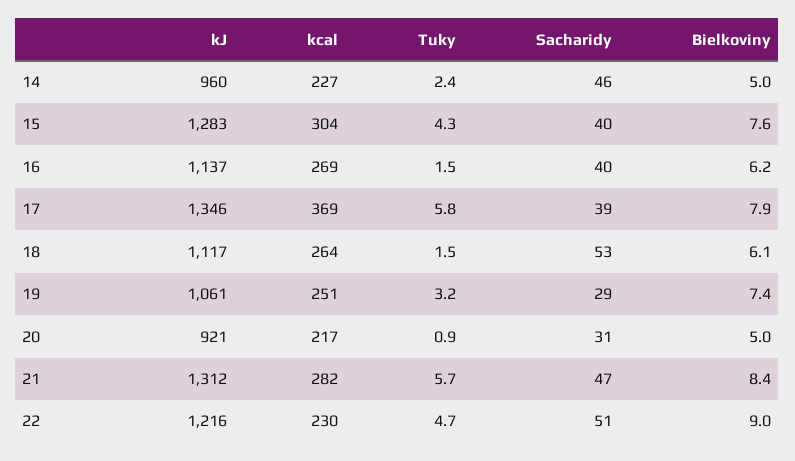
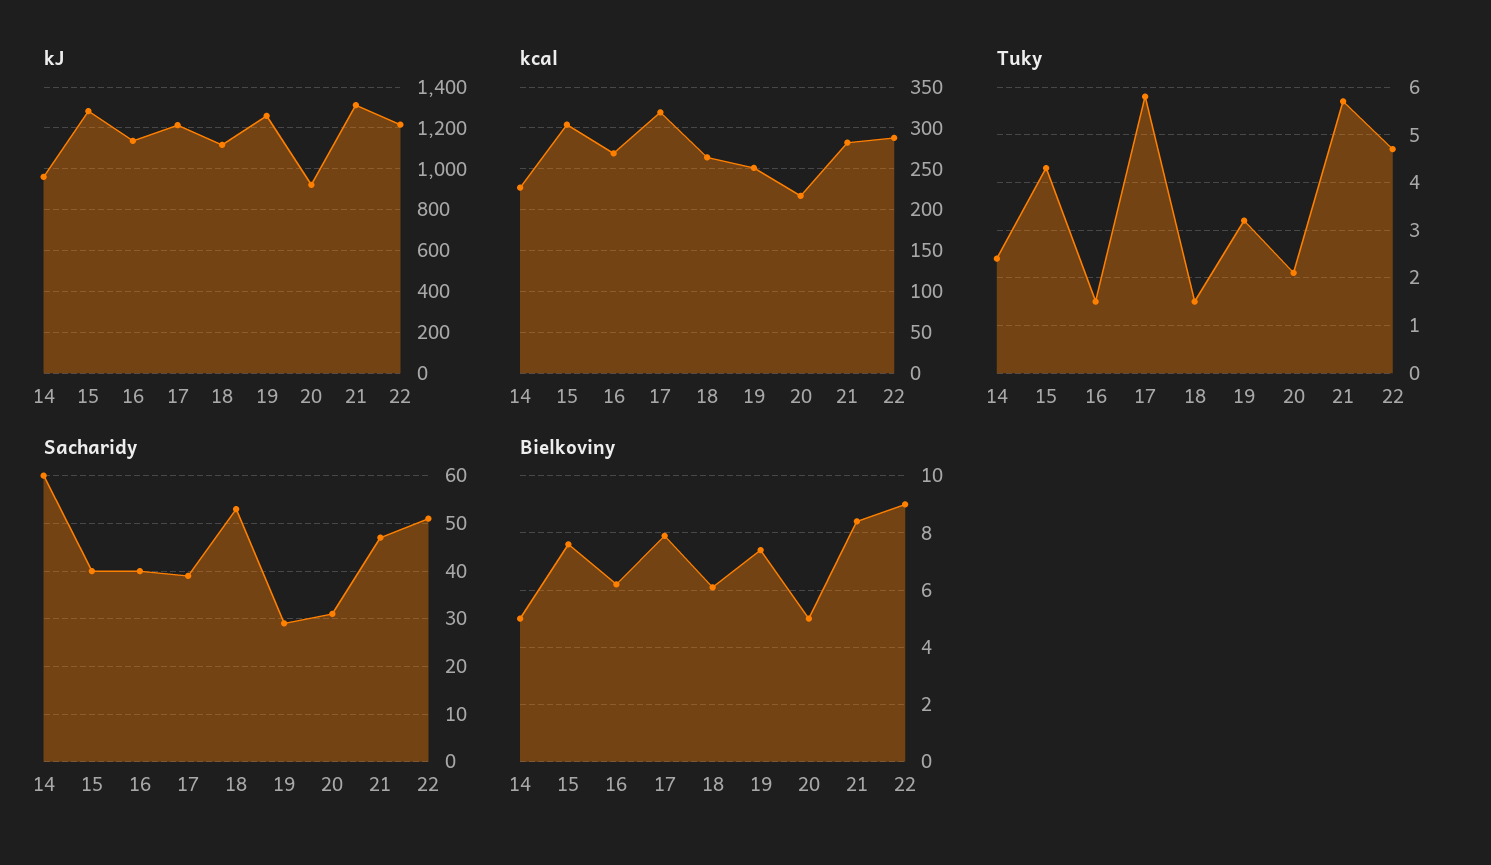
Sacharidy, 14: 46 -> 60
kJ, 17: 1346 -> 1200
kcal, 17: 369 -> 320
kJ, 19: 1061 -> 1250
Tuky, 20: 0.9 -> 2
kcal, 22: 230 -> 290

